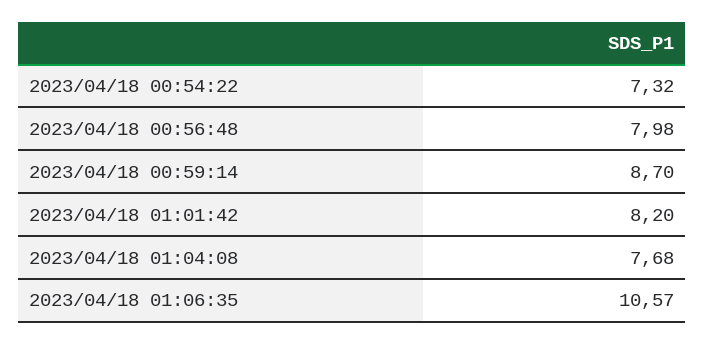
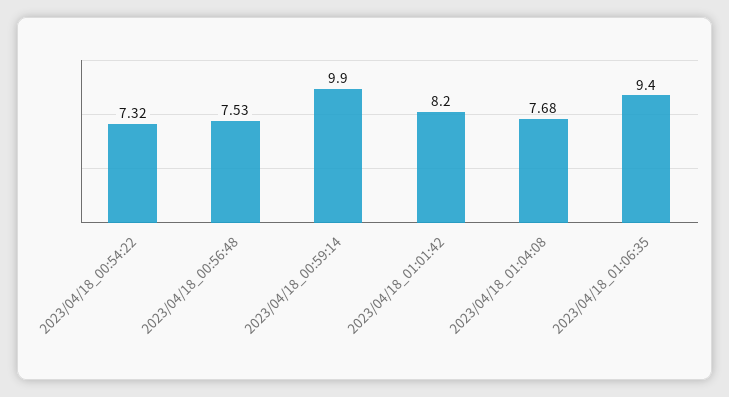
2023/04/18 00:56:48: 7.98 -> 7.53
2023/04/18 00:59:14: 8.7 -> 9.9
2023/04/18 01:06:35: 10.57 -> 9.4

